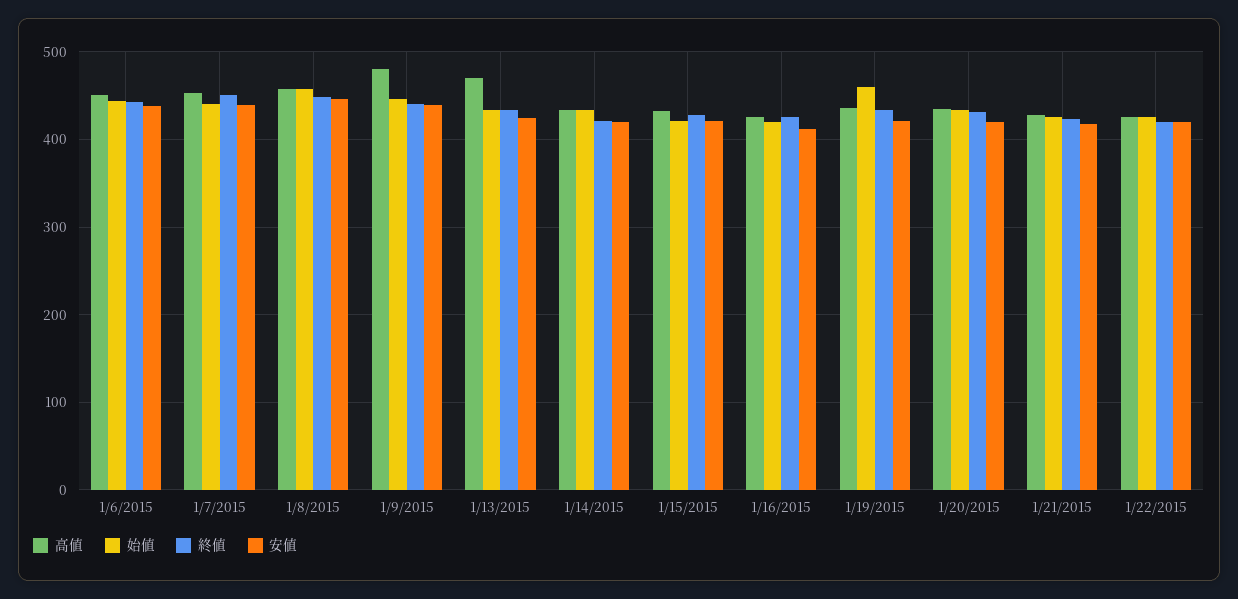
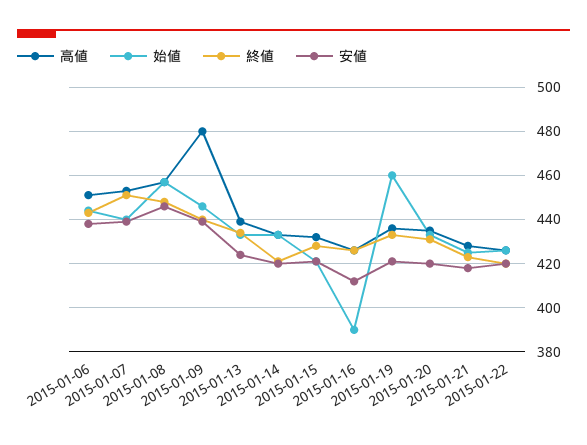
高値, 1/13/2015: 470 -> 440
始値, 1/16/2015: 420 -> 390

